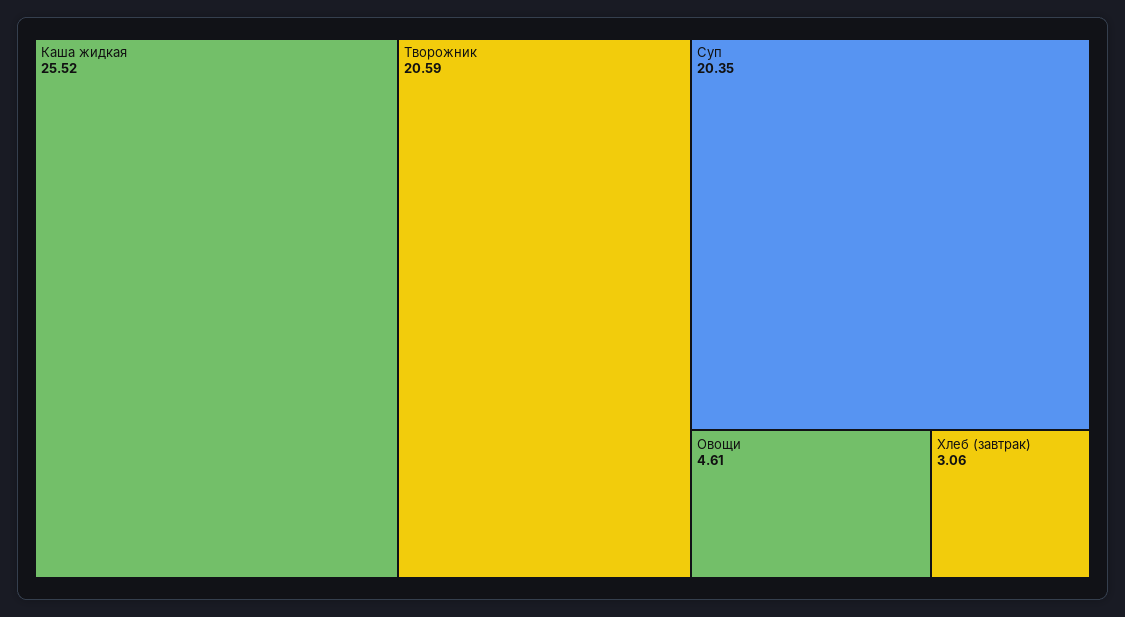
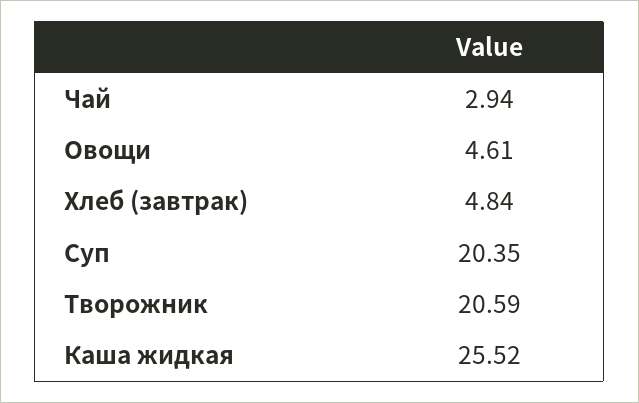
Хлеб (завтрак): 3.06 -> 4.84
Чай: none -> 2.94

